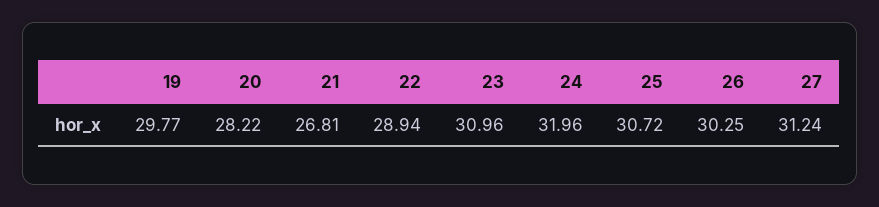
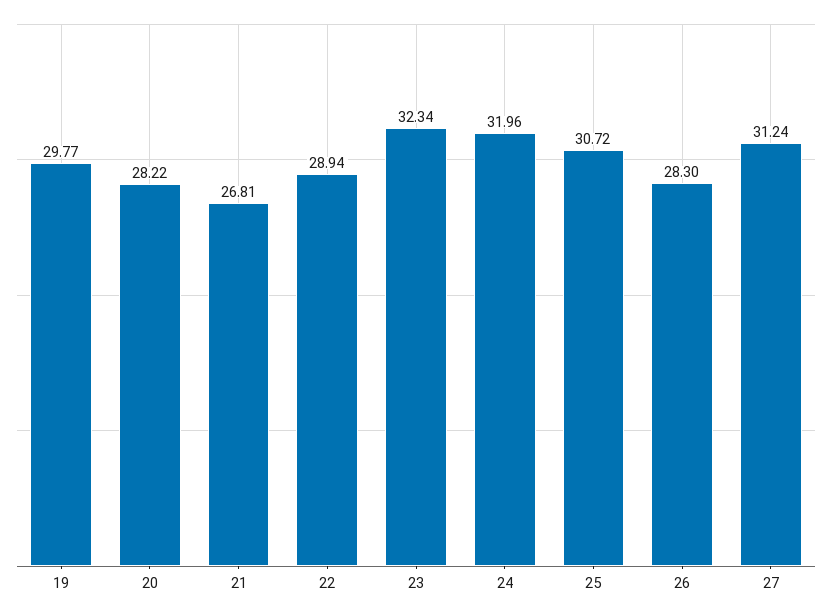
23: 30.96 -> 32.34
26: 30.25 -> 28.3

